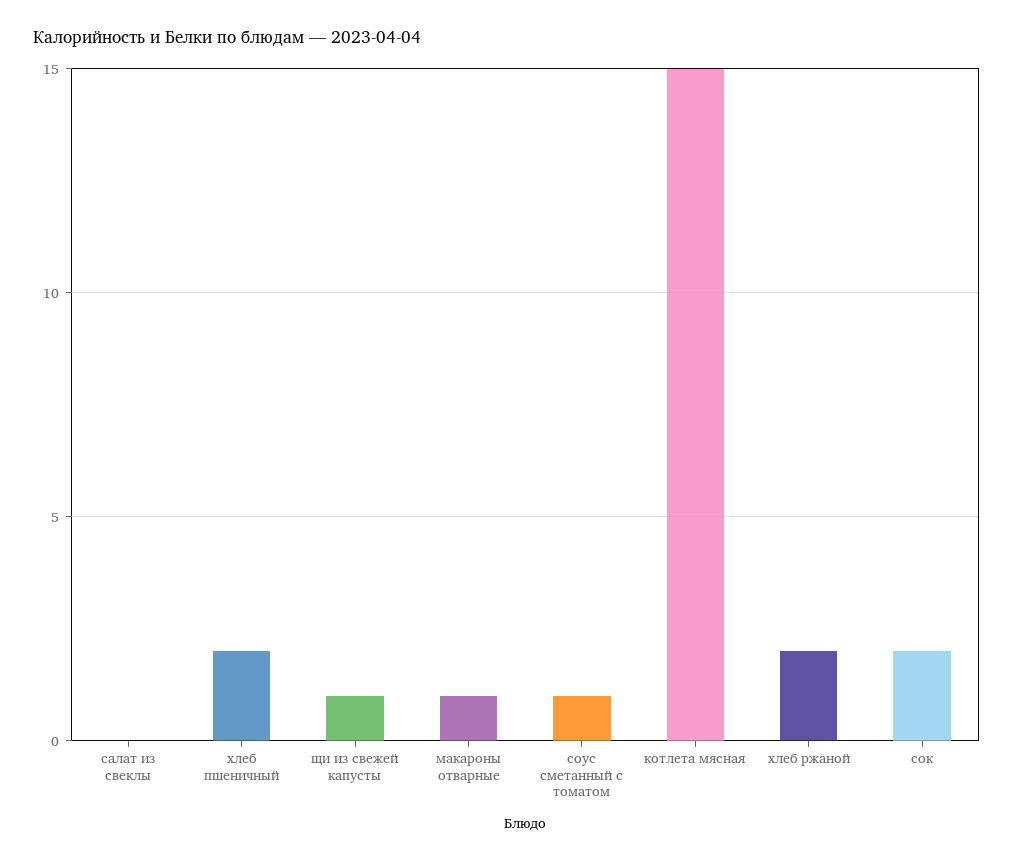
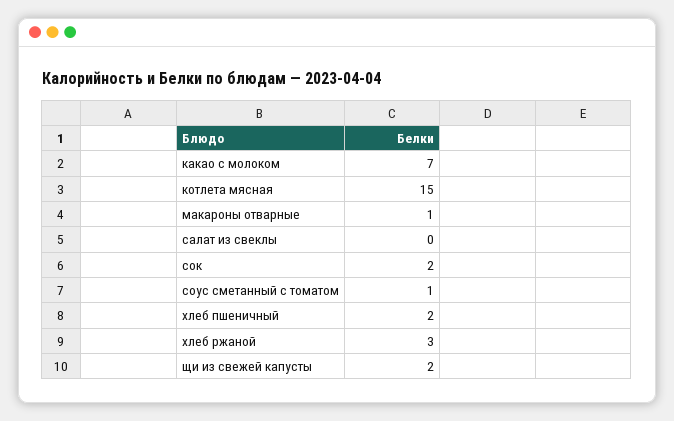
щи из свежей капусты: 1 -> 2
хлеб ржаной: 2 -> 3
какао с молоком: none -> 7

